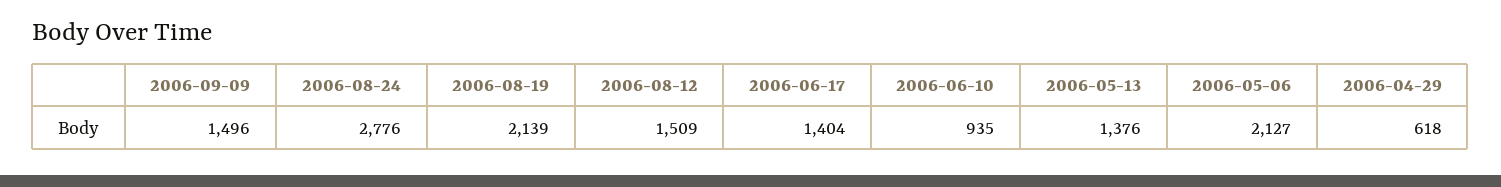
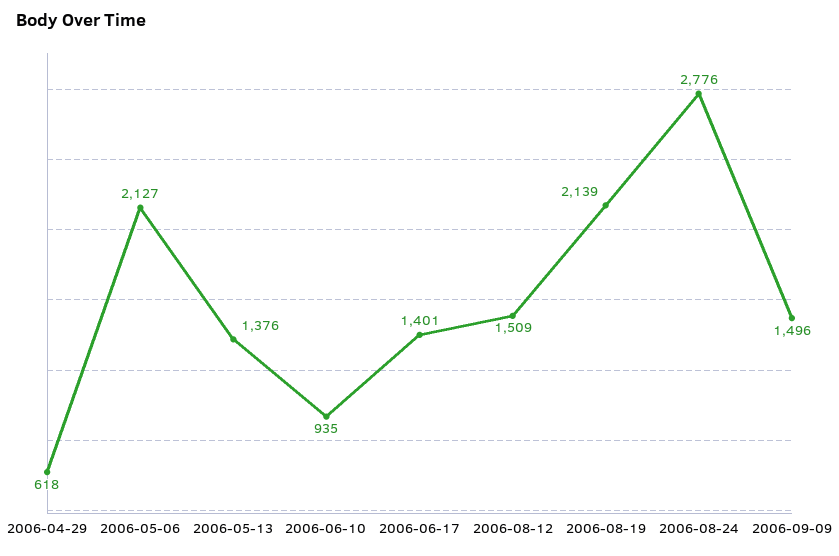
2006-06-17: 1404 -> 1401

